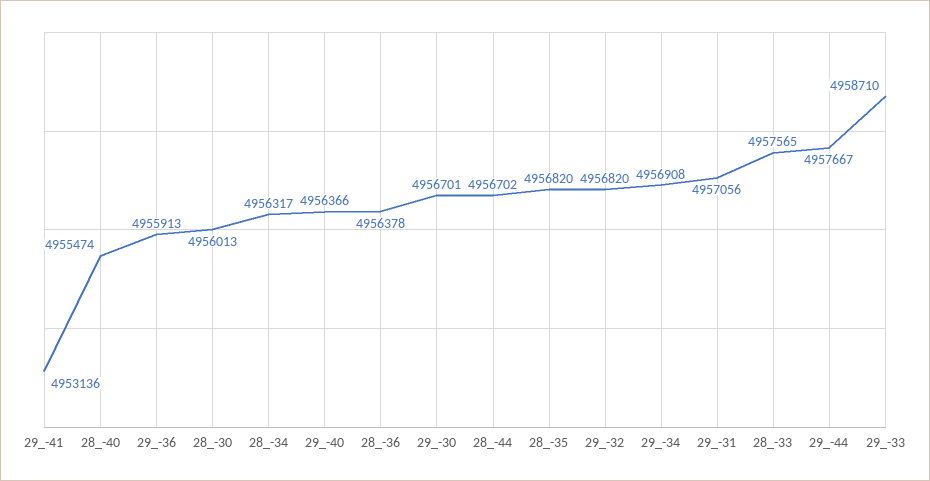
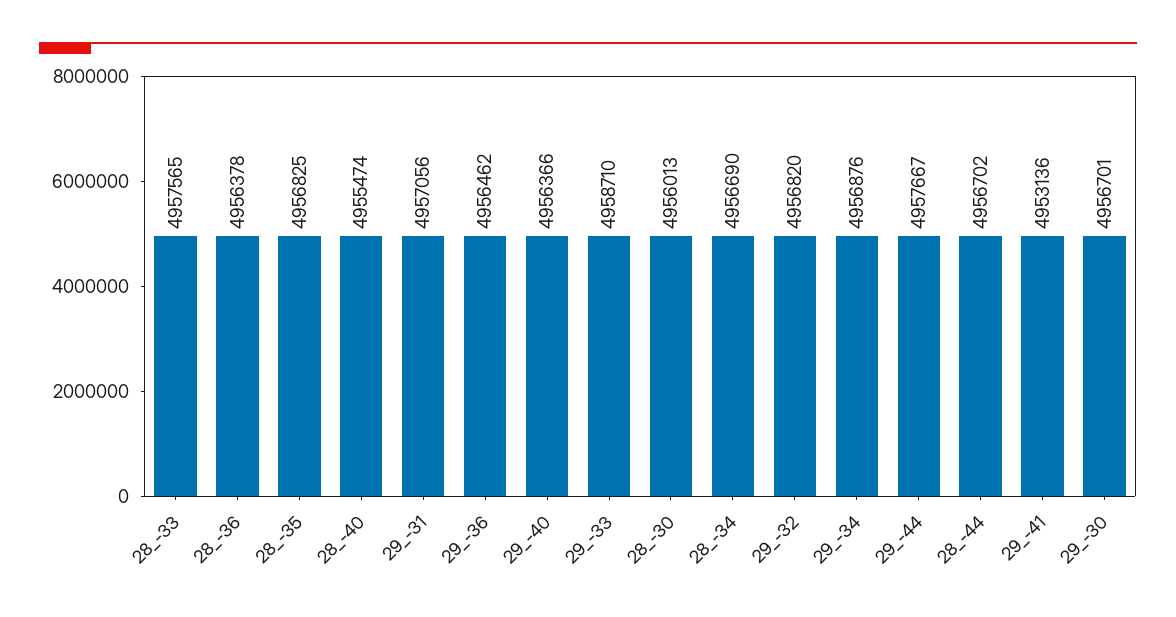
29_-36: 4955913 -> 4956462
28_-34: 4956317 -> 4956690
28_-35: 4956820 -> 4956825
29_-34: 4956908 -> 4956876

